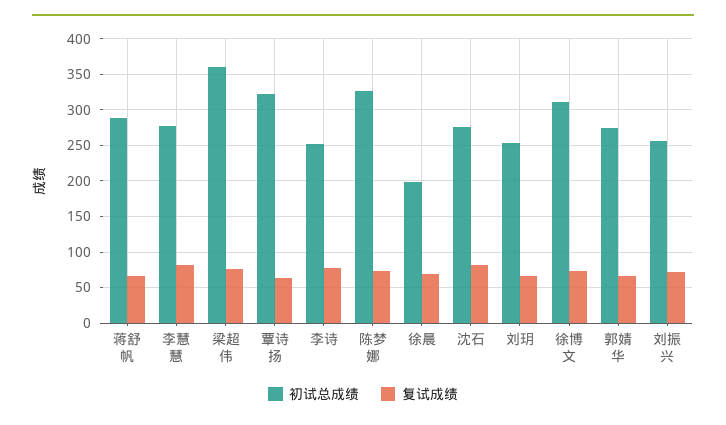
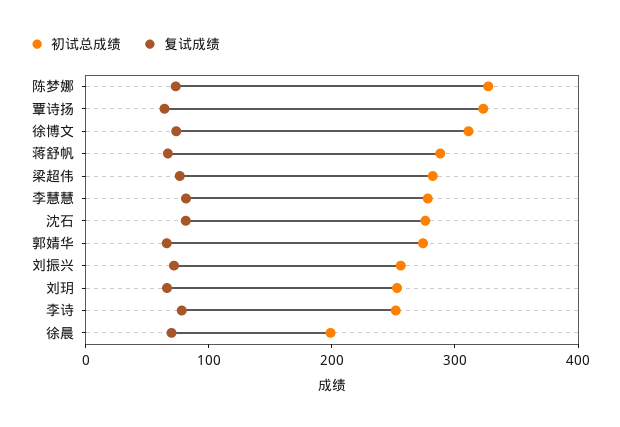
初试总成绩, 梁超伟: 360 -> 280

